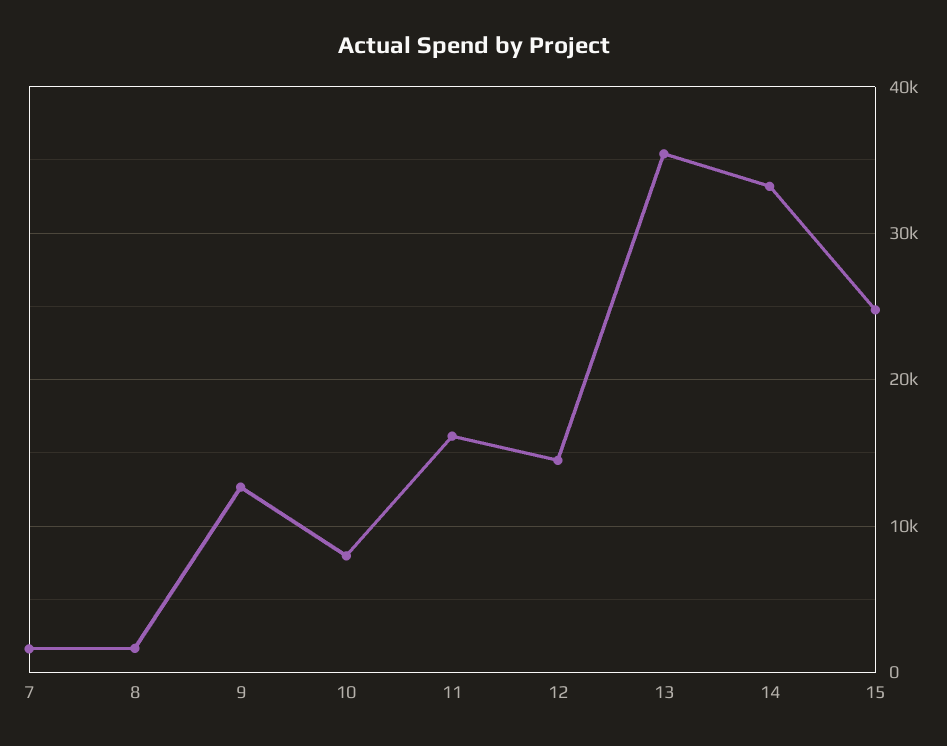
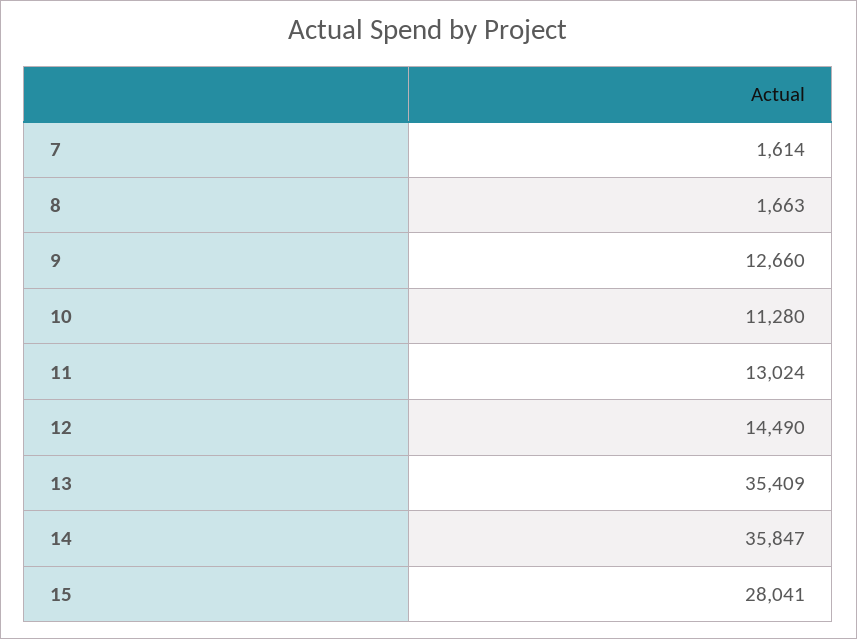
10: 8000 -> 11280
11: 16000 -> 13024
14: 33000 -> 35847
15: 25000 -> 28041

